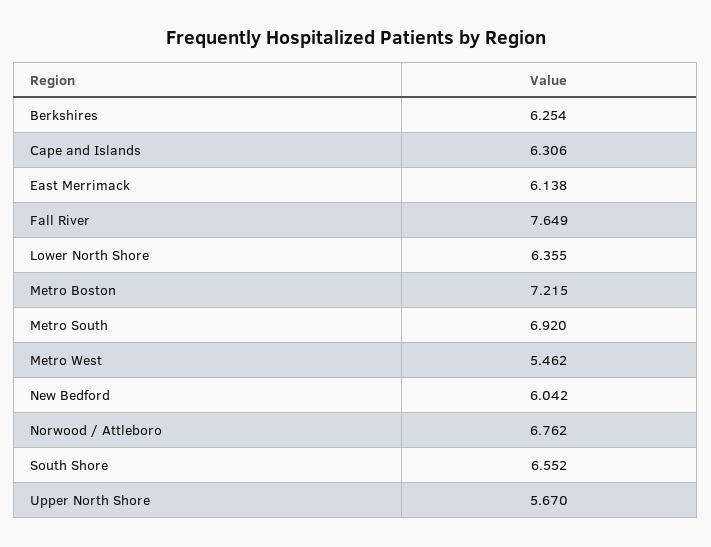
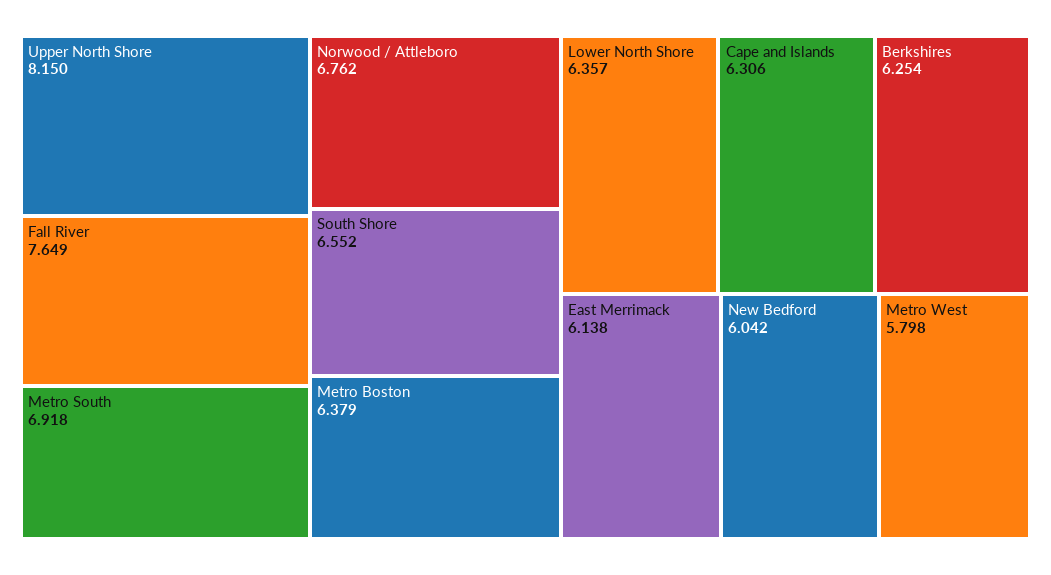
Lower North Shore: 6.355 -> 6.357
Metro Boston: 7.215 -> 6.379
Metro South: 6.92 -> 6.918
Metro West: 5.462 -> 5.798
Upper North Shore: 5.67 -> 8.15

